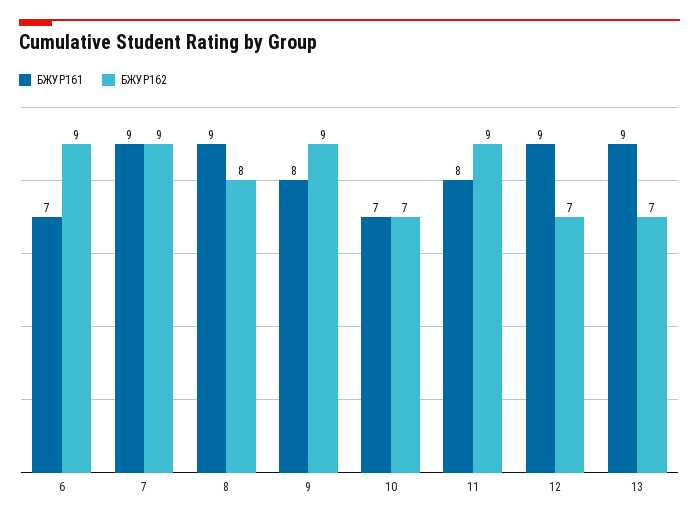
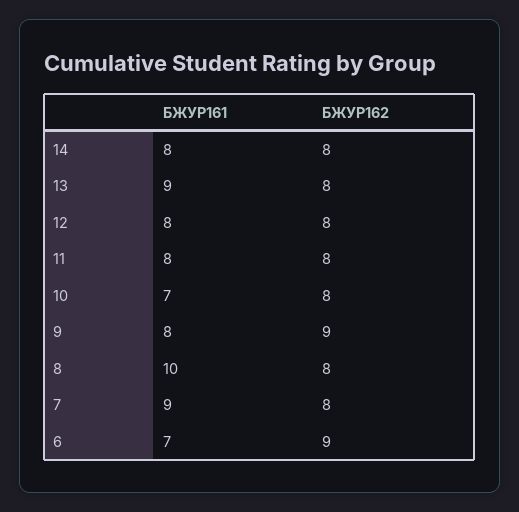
БЖУР162, 7: 9 -> 8
БЖУР161, 8: 9 -> 10
БЖУР162, 10: 7 -> 8
БЖУР162, 11: 9 -> 8
БЖУР161, 12: 9 -> 8
БЖУР162, 12: 7 -> 8
БЖУР162, 13: 7 -> 8
БЖУР161, 14: none -> 8
БЖУР162, 14: none -> 8

